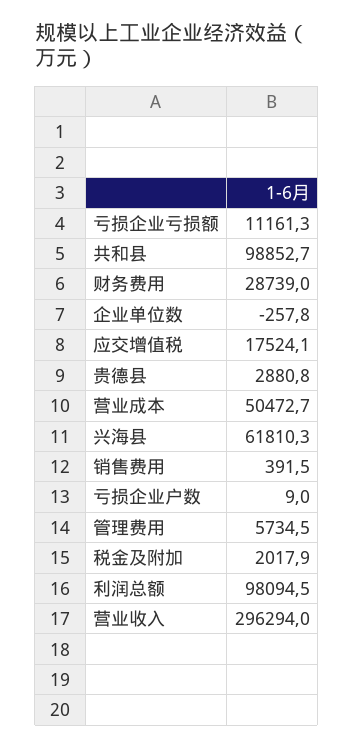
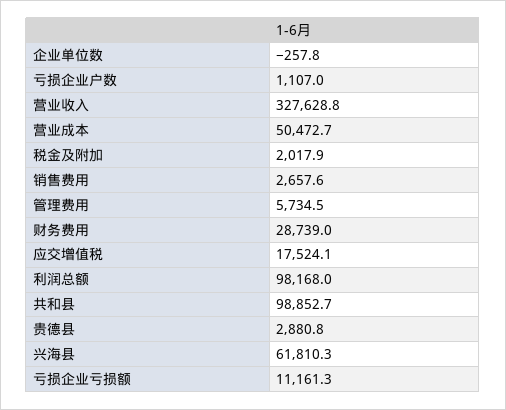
销售费用: 391.5 -> 2657.6
亏损企业户数: 9 -> 1107
利润总额: 98094.5 -> 98168
营业收入: 296294 -> 327628.8

